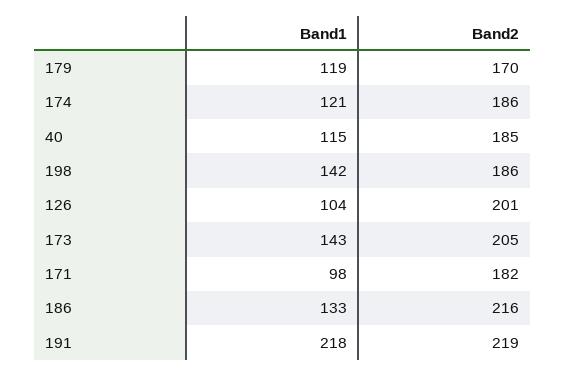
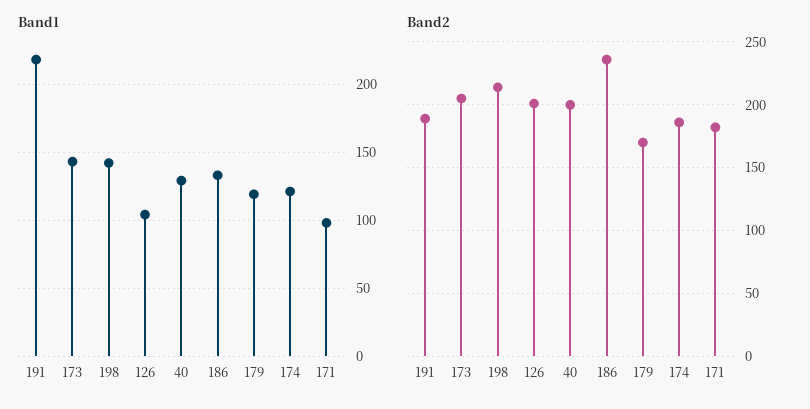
Band1, 40: 115 -> 130
Band2, 40: 185 -> 200
Band2, 198: 186 -> 215
Band2, 186: 216 -> 235
Band2, 191: 219 -> 190

